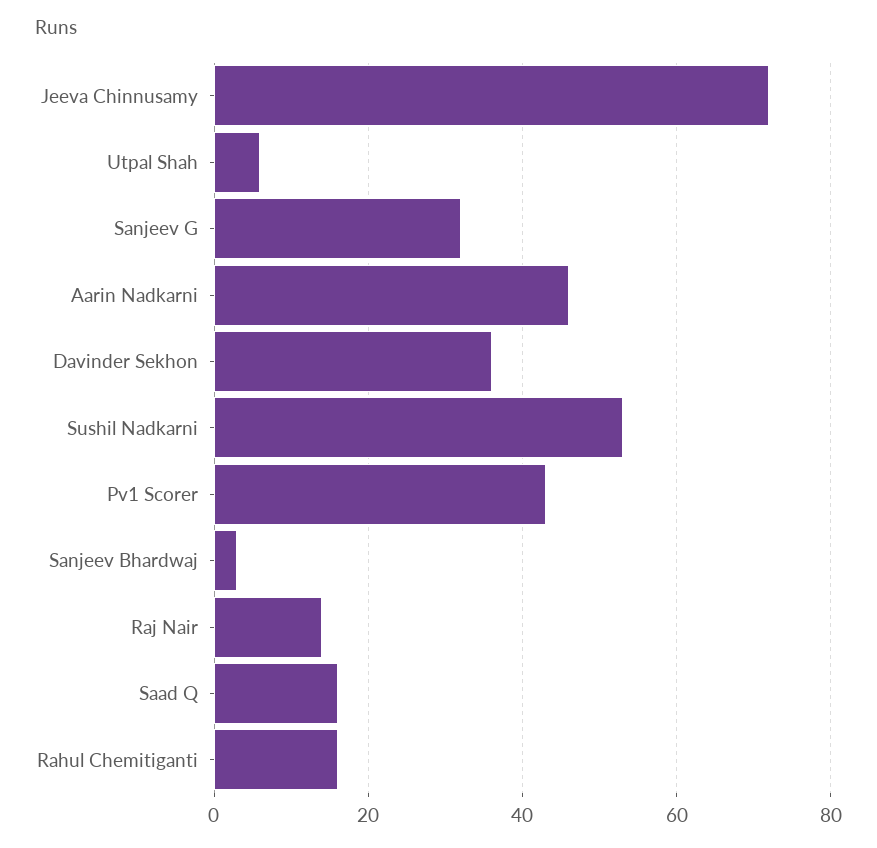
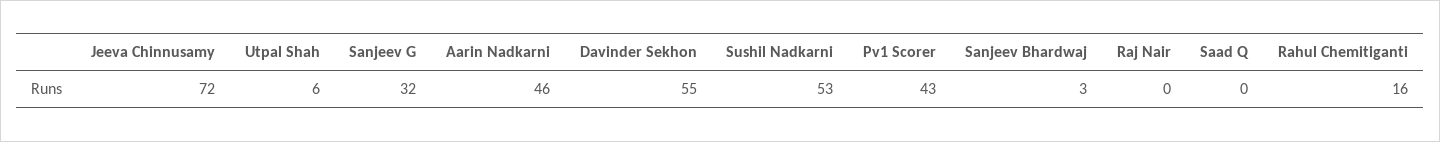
Davinder Sekhon: 35 -> 55
Raj Nair: 15 -> 0
Saad Q: 15 -> 0

